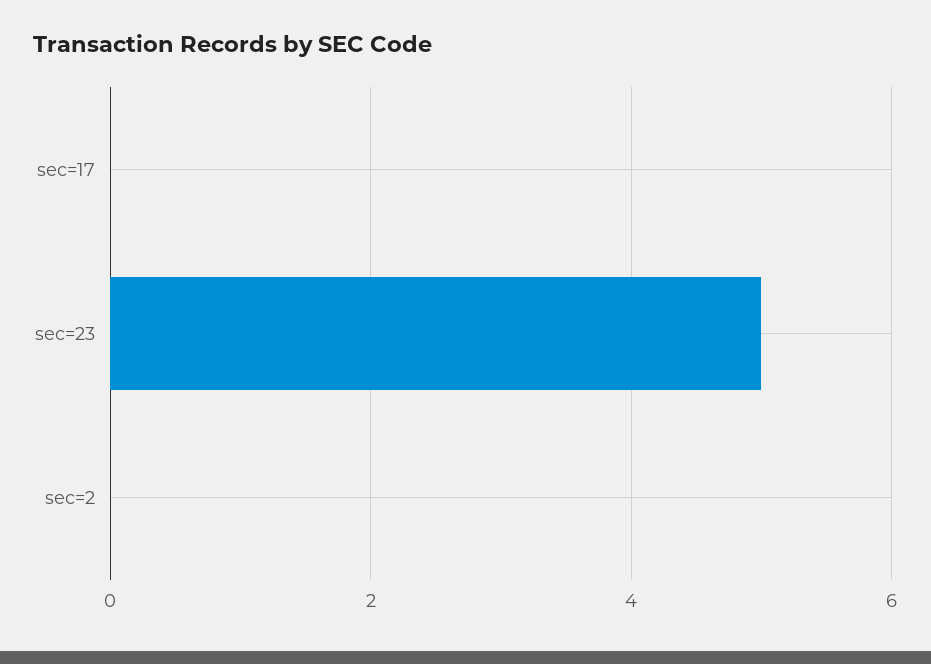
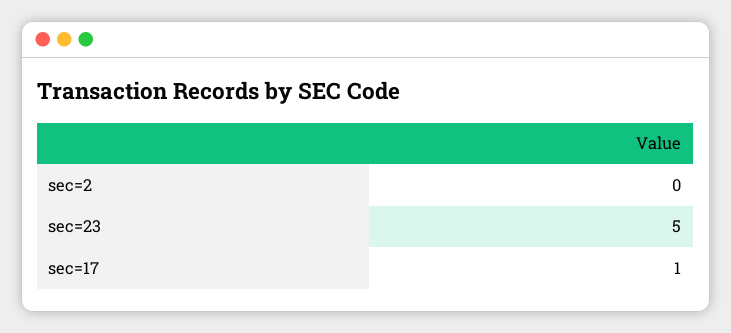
sec=17: 0 -> 1

